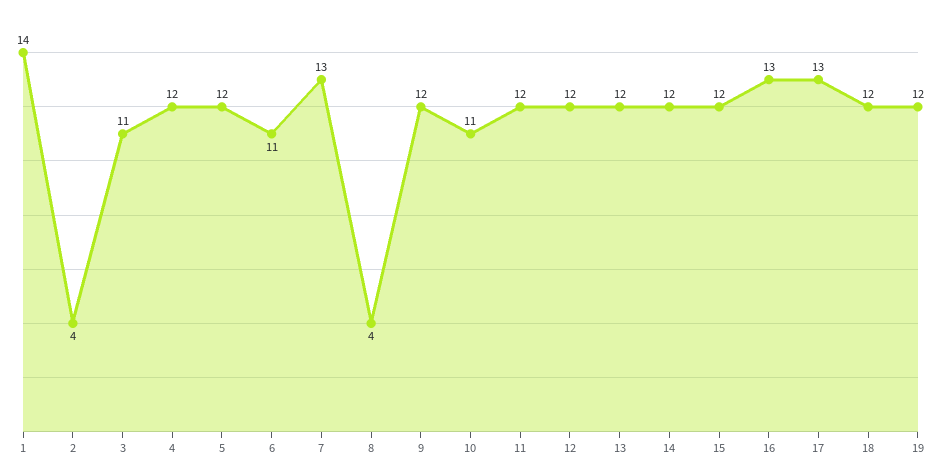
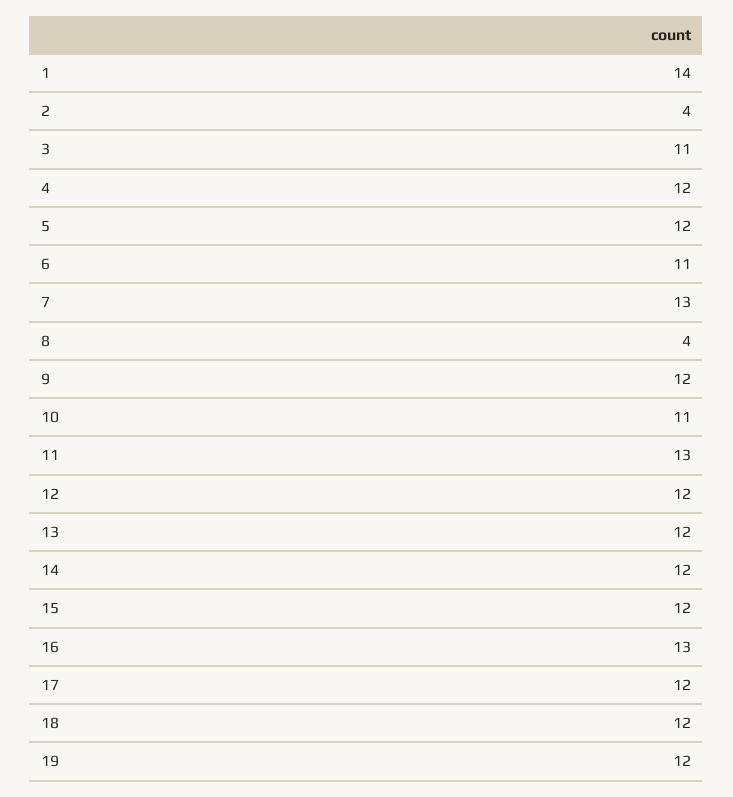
11: 12 -> 13
17: 13 -> 12

